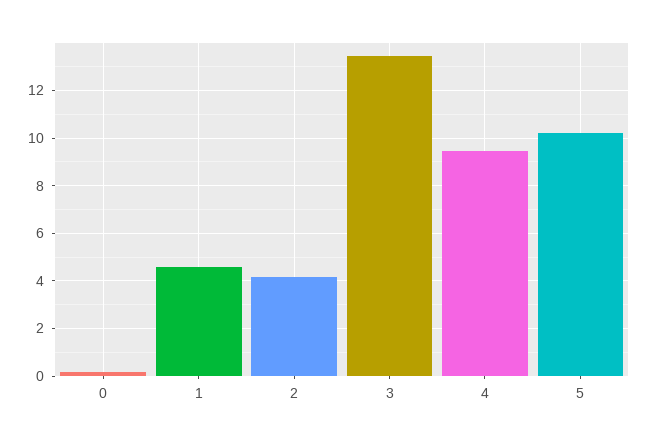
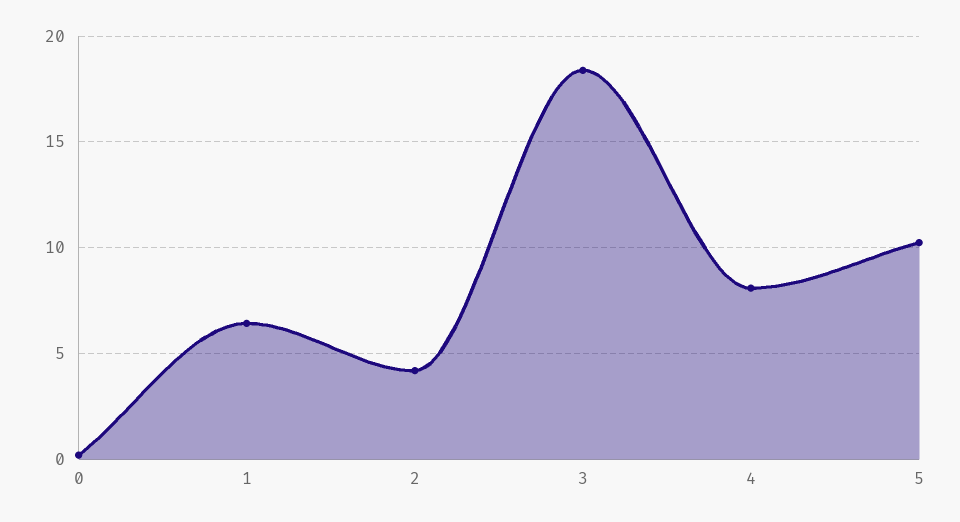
1: 4.5 -> 6.5
3: 13.5 -> 18.5
4: 9.5 -> 8

